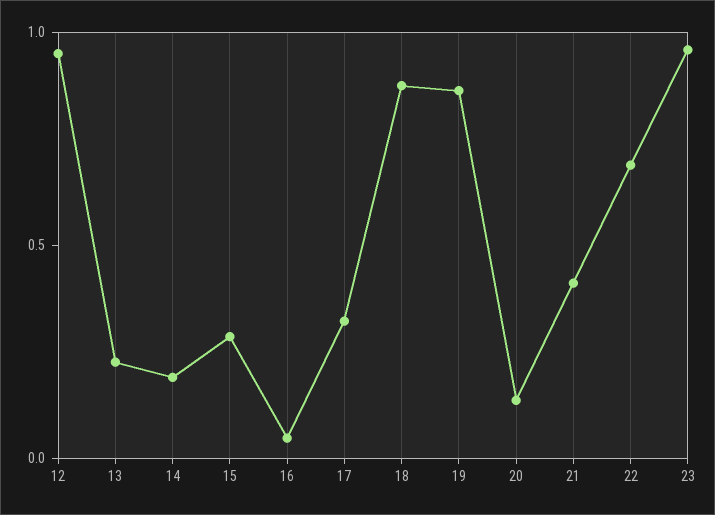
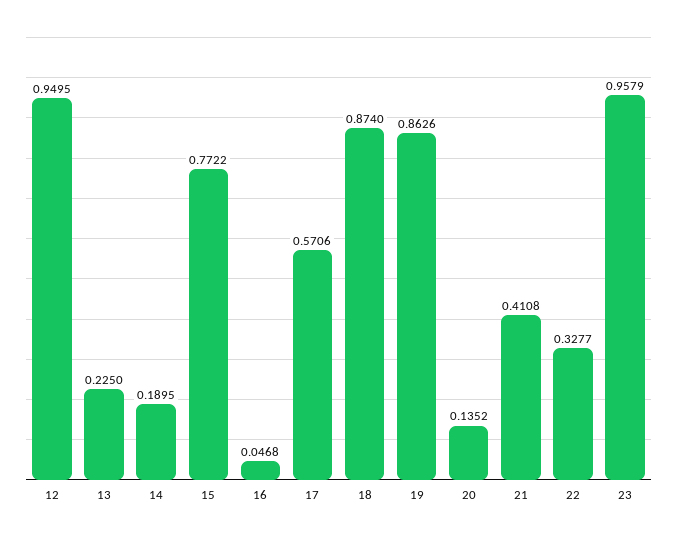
15: 0.3 -> 0.7722
17: 0.3 -> 0.5706
22: 0.7 -> 0.3277

